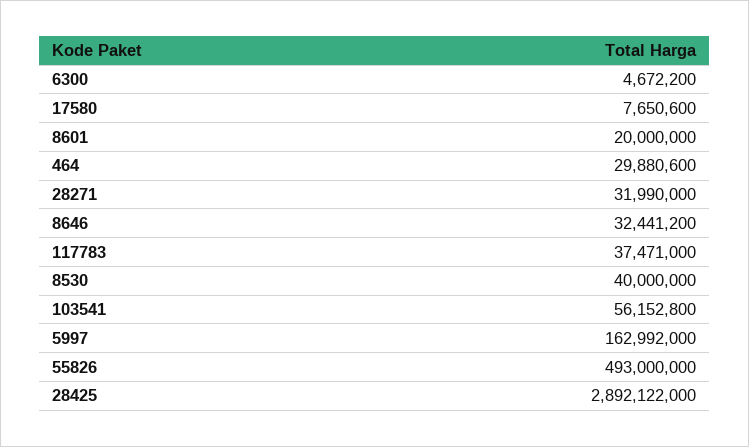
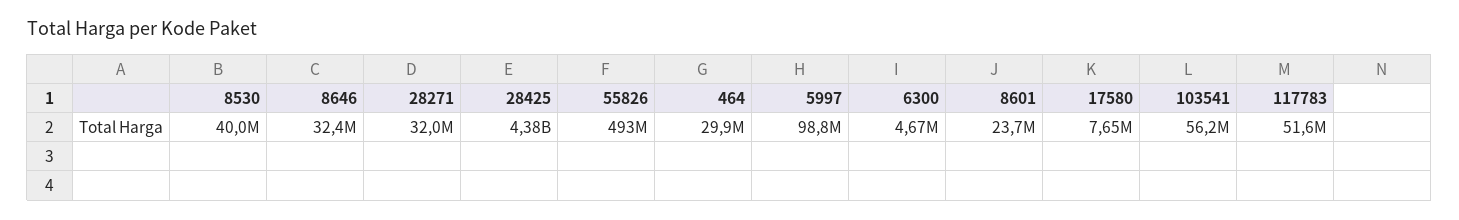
8601: 20000000 -> 23700000
117783: 37471000 -> 51600000
5997: 162992000 -> 98800000
28425: 2892122000 -> 4380000000

